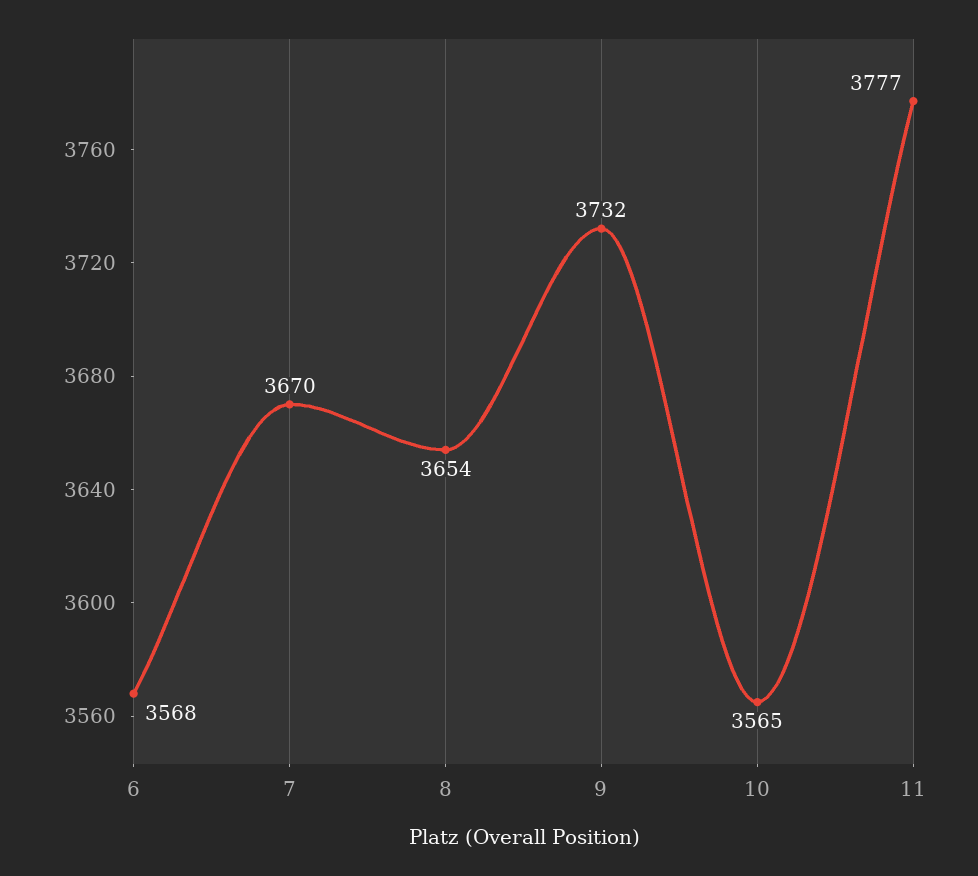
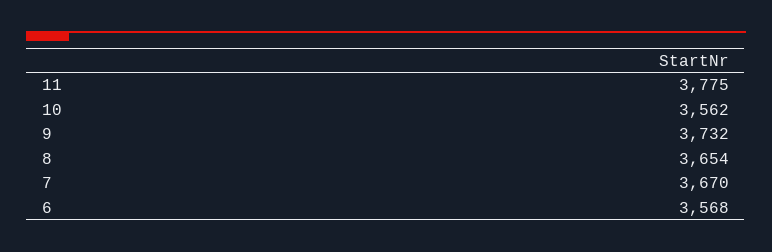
10: 3565 -> 3562
11: 3777 -> 3775

